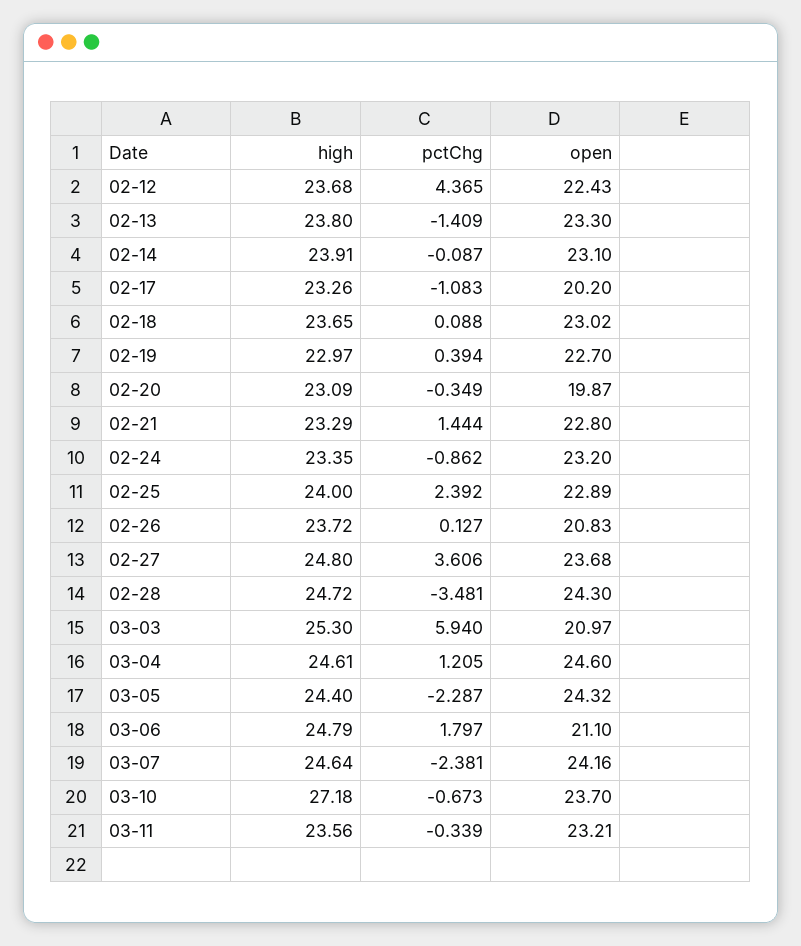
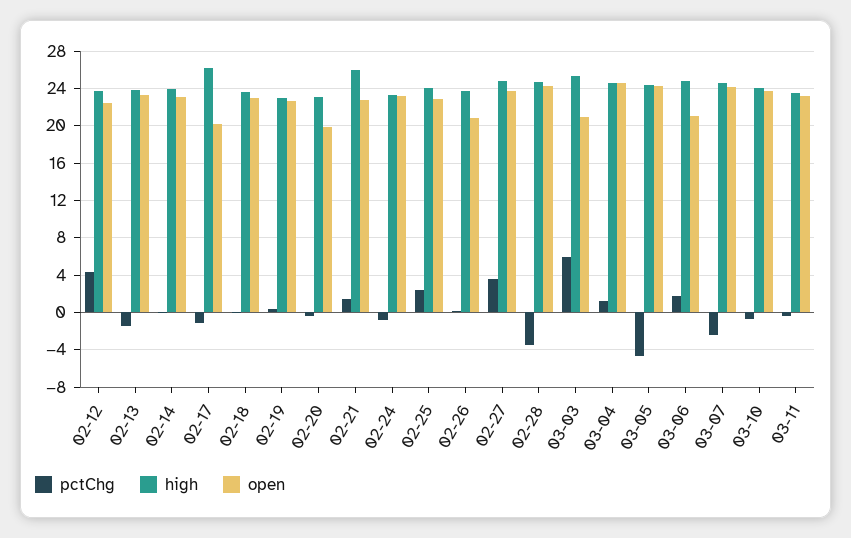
high, 02-17: 23.26 -> 26
high, 02-21: 23.29 -> 26
pctChg, 03-05: -2.287 -> -5
high, 03-10: 27.18 -> 24

